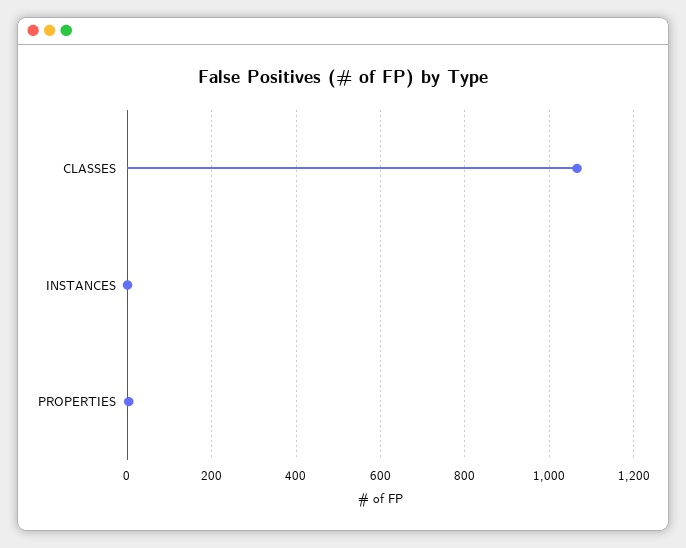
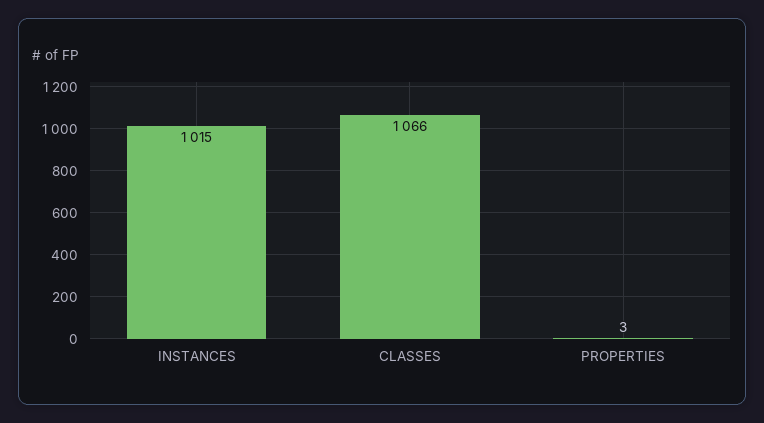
INSTANCES: 0 -> 1015

